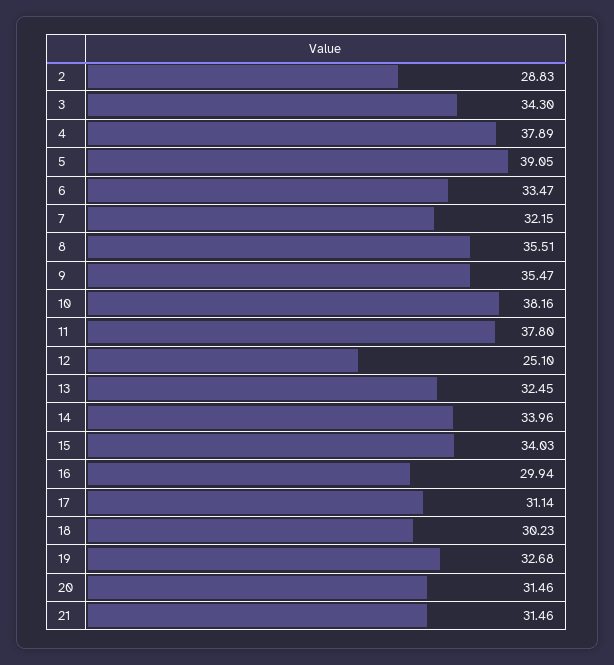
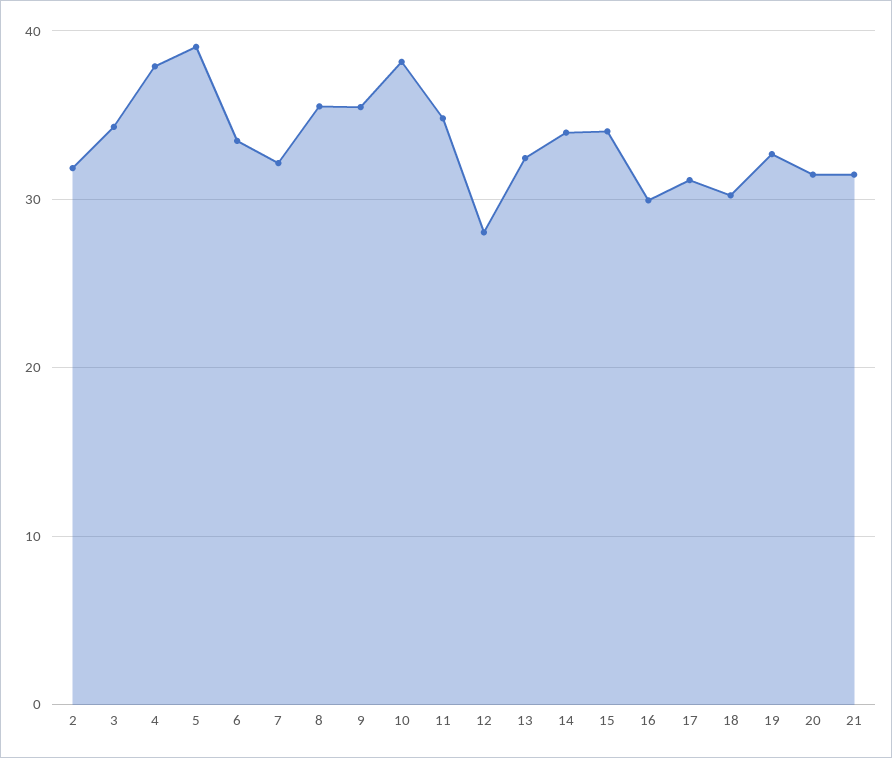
2: 28.83 -> 32
11: 37.8 -> 35
12: 25.1 -> 28

